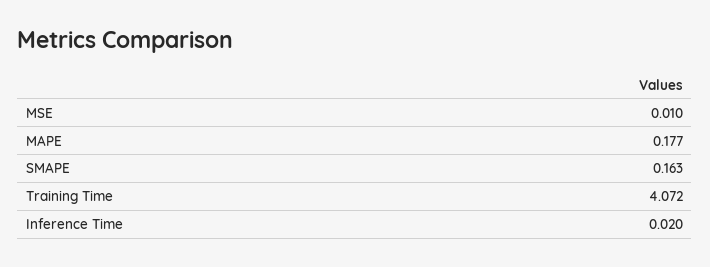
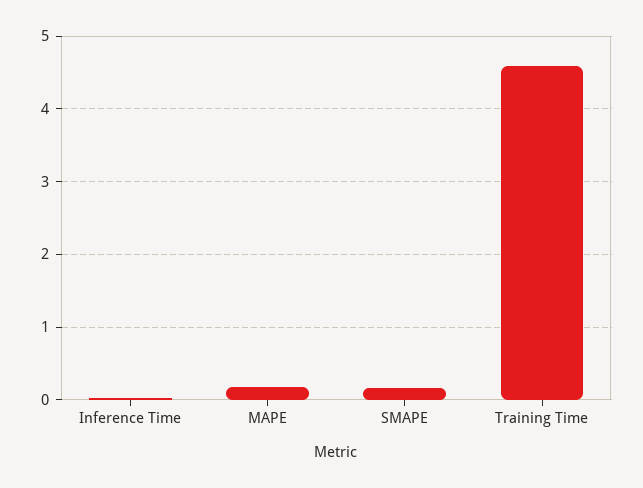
MSE: 0.01 -> none
Training Time: 4.072 -> 4.6

